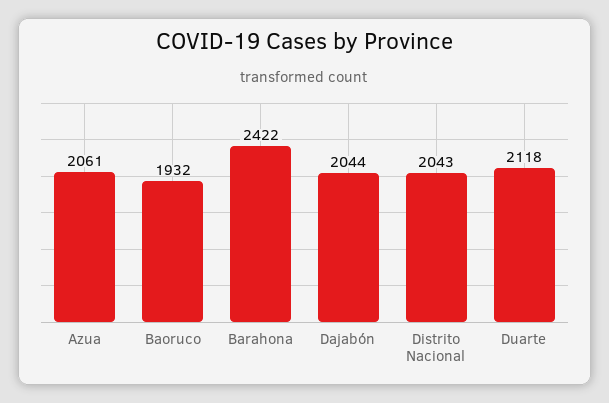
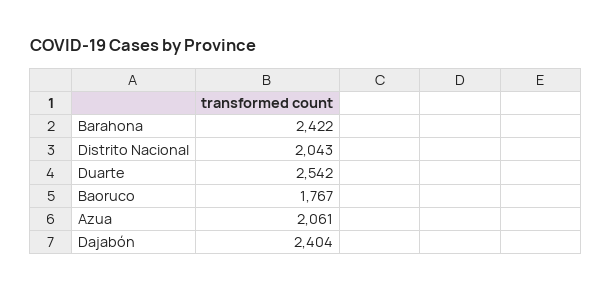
Baoruco: 1932 -> 1767
Dajabón: 2044 -> 2404
Duarte: 2118 -> 2542

